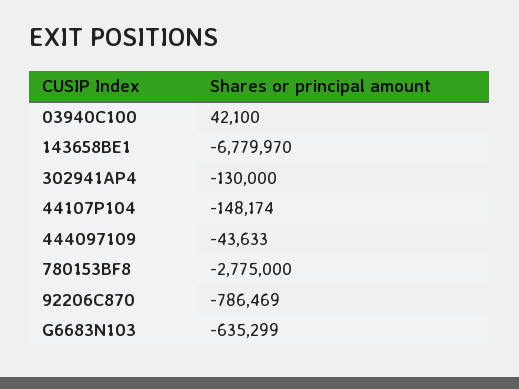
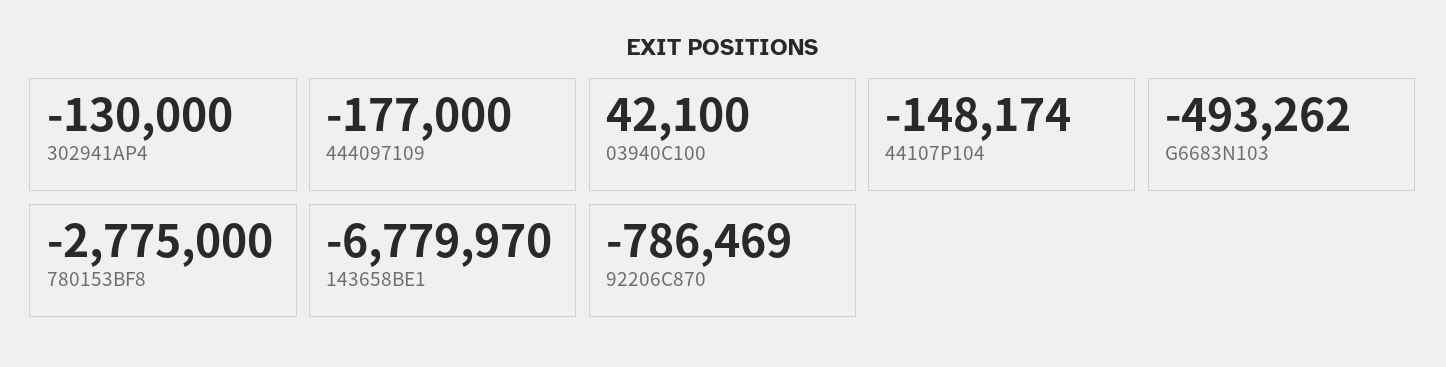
444097109: -43633 -> -177000
G6683N103: -635299 -> -493262

